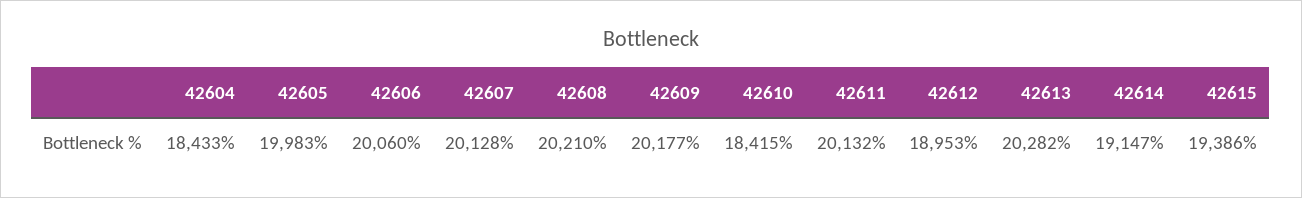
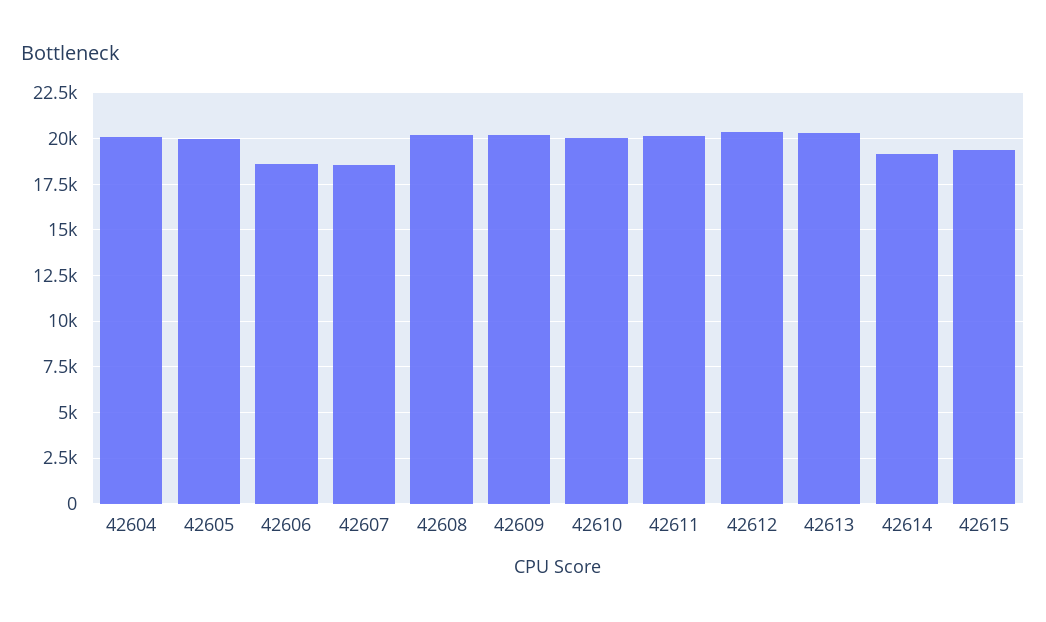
42604: 18433 -> 20000
42606: 20060 -> 18500
42607: 20128 -> 18500
42610: 18415 -> 20000
42612: 18953 -> 20500

